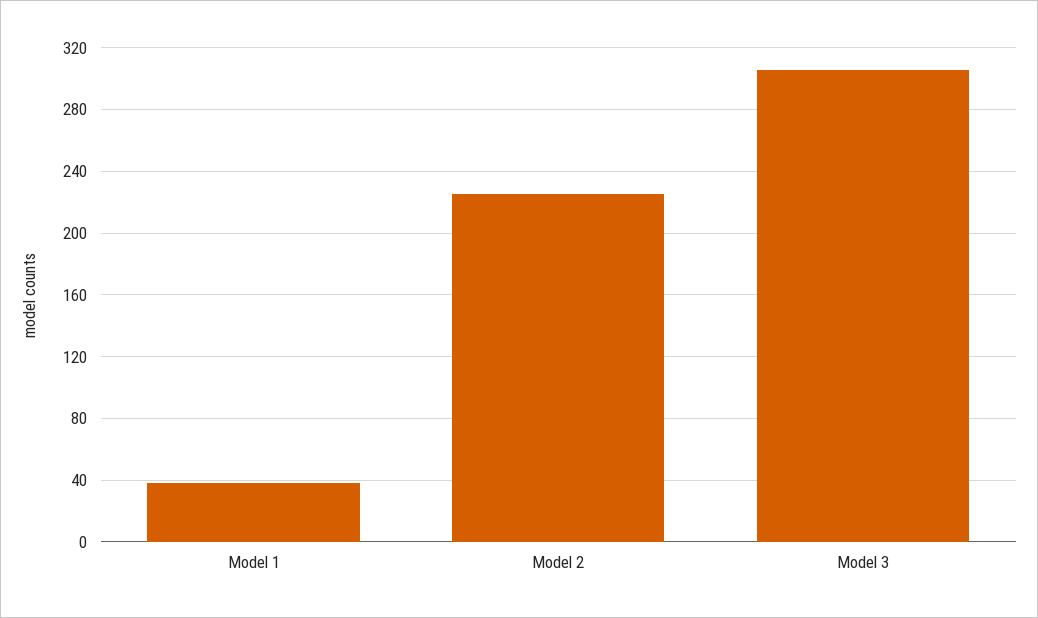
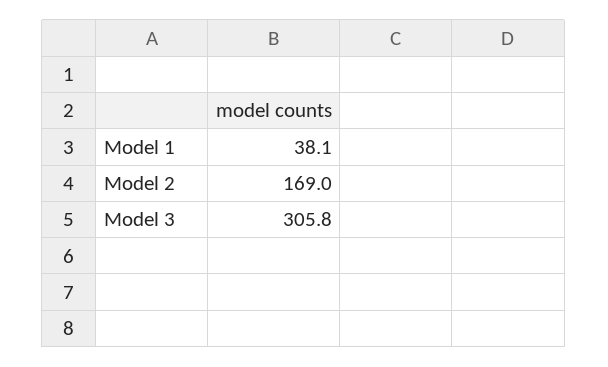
Model 2: 225 -> 169

